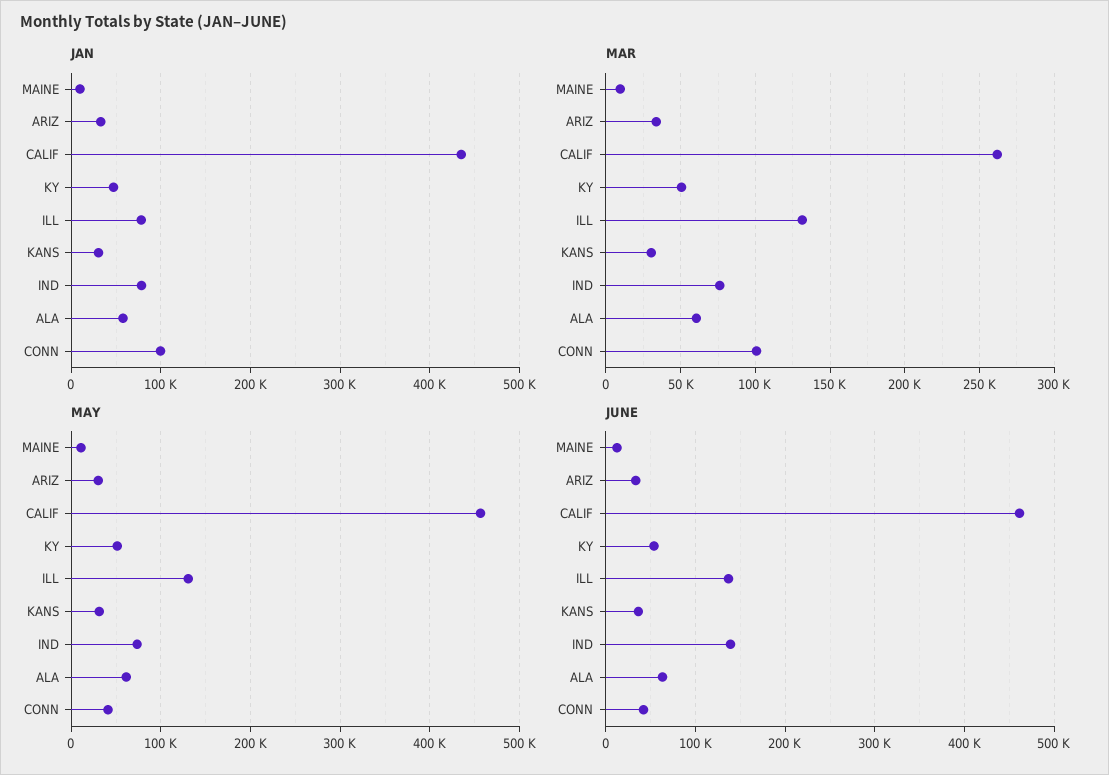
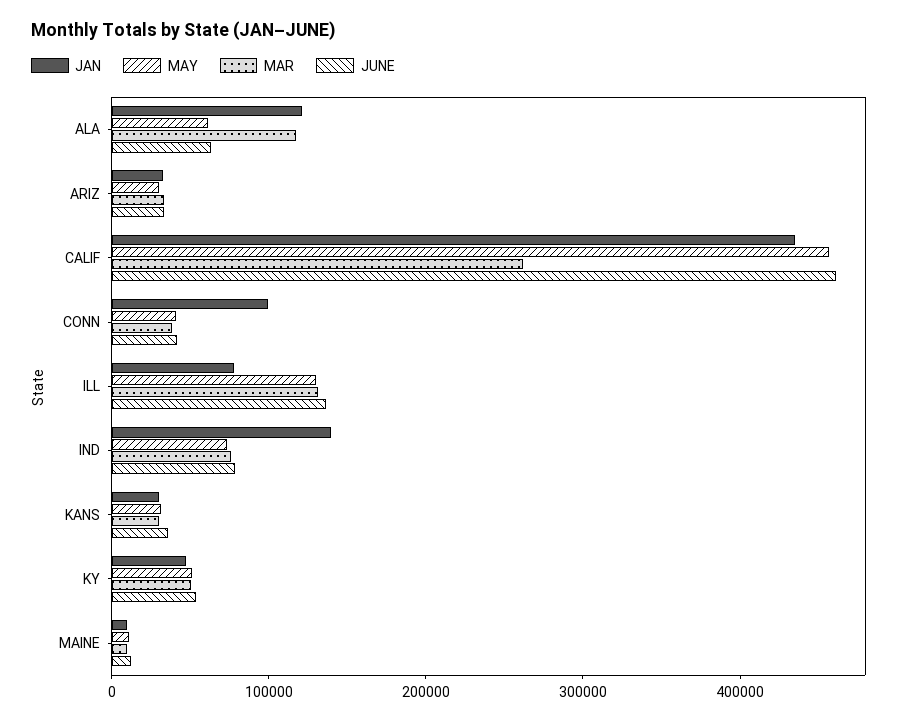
JAN, IND: 80000 -> 140000
JAN, ALA: 60000 -> 120000
MAR, ALA: 60000 -> 120000
MAR, CONN: 100000 -> 40000
JUNE, IND: 140000 -> 80000

